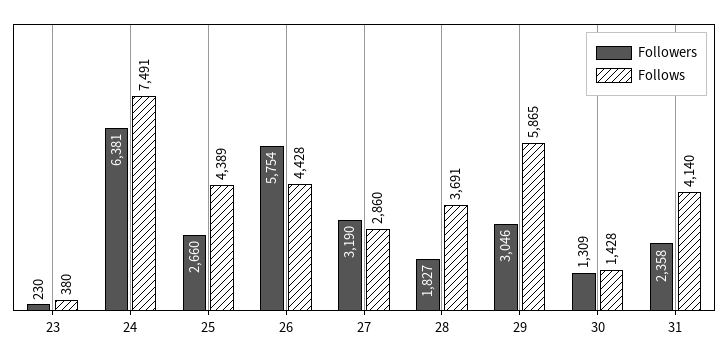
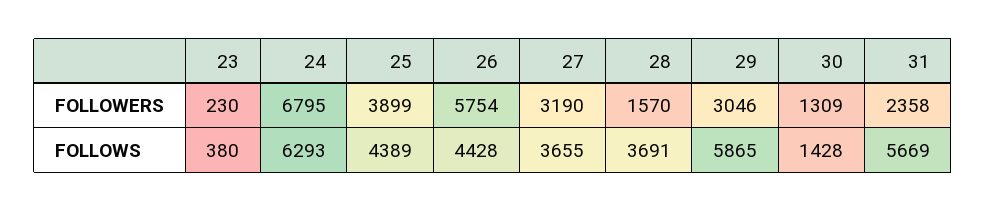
Followers, 24: 6381 -> 6795
Follows, 24: 7491 -> 6293
Followers, 25: 2660 -> 3899
Follows, 27: 2860 -> 3655
Followers, 28: 1827 -> 1570
Follows, 31: 4140 -> 5669

